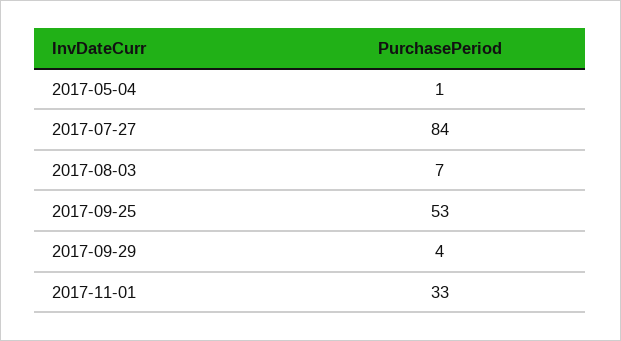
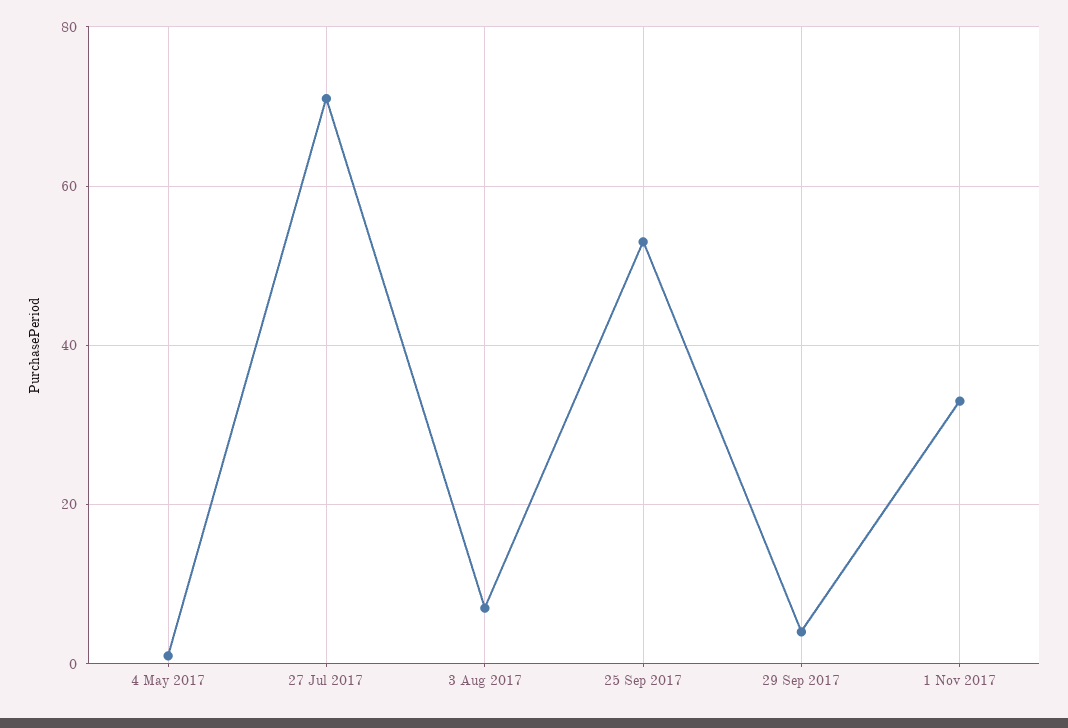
2017-07-27: 84 -> 70

